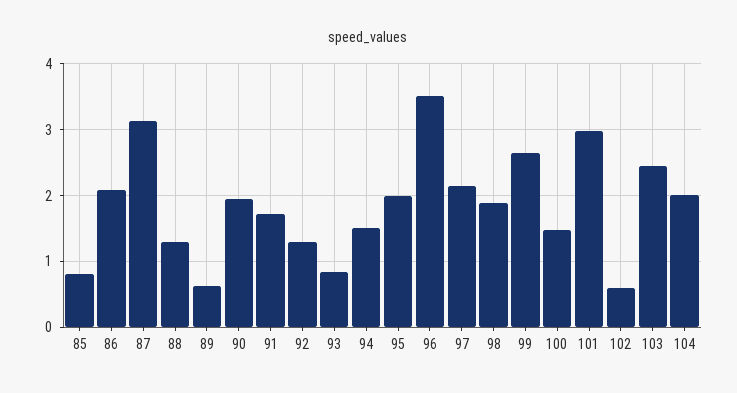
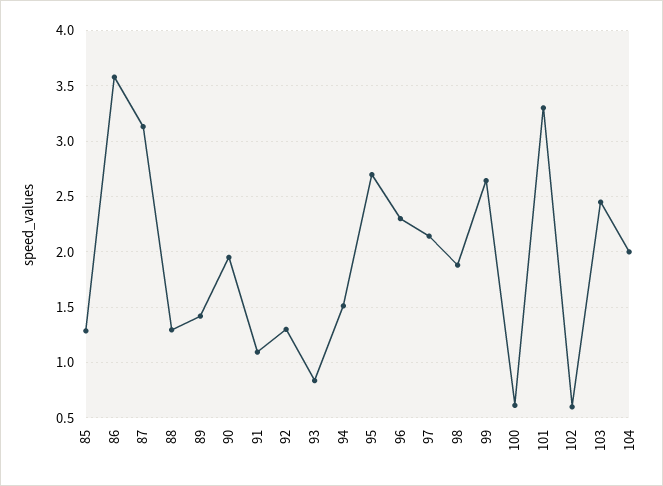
85: 0.8 -> 1.3
86: 2.1 -> 3.6
89: 0.6 -> 1.4
91: 1.7 -> 1.1
95: 2 -> 2.7
96: 3.5 -> 2.3
100: 1.5 -> 0.6
101: 3 -> 3.3

